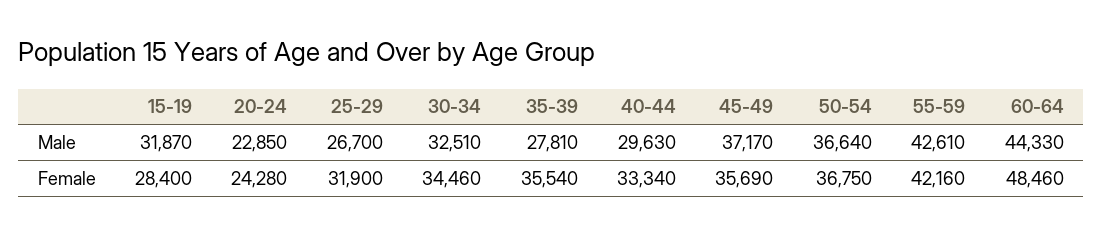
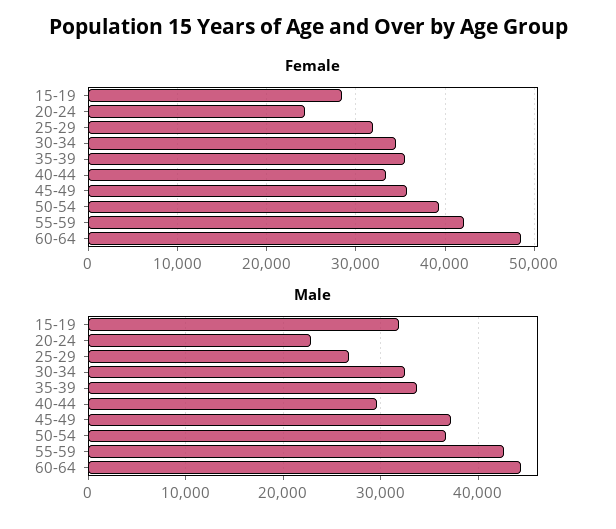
Male, 35-39: 27810 -> 34000
Female, 50-54: 36750 -> 39000

